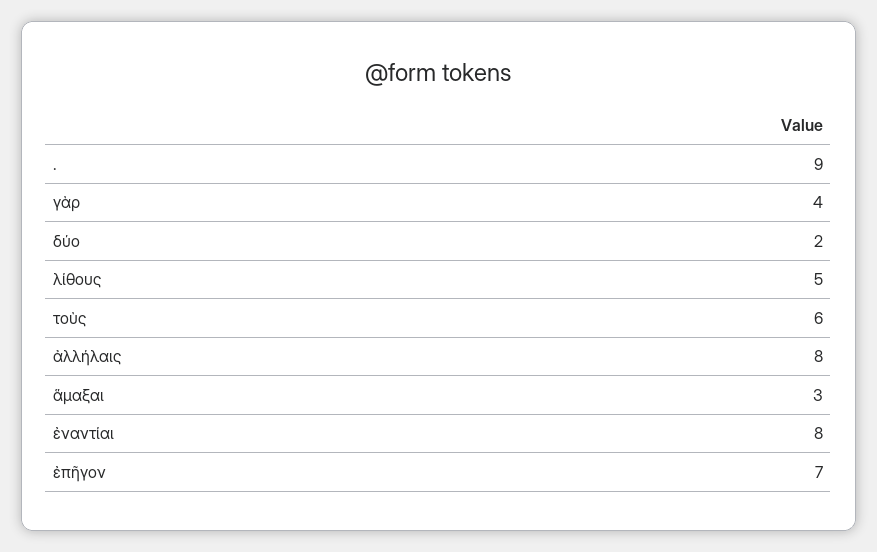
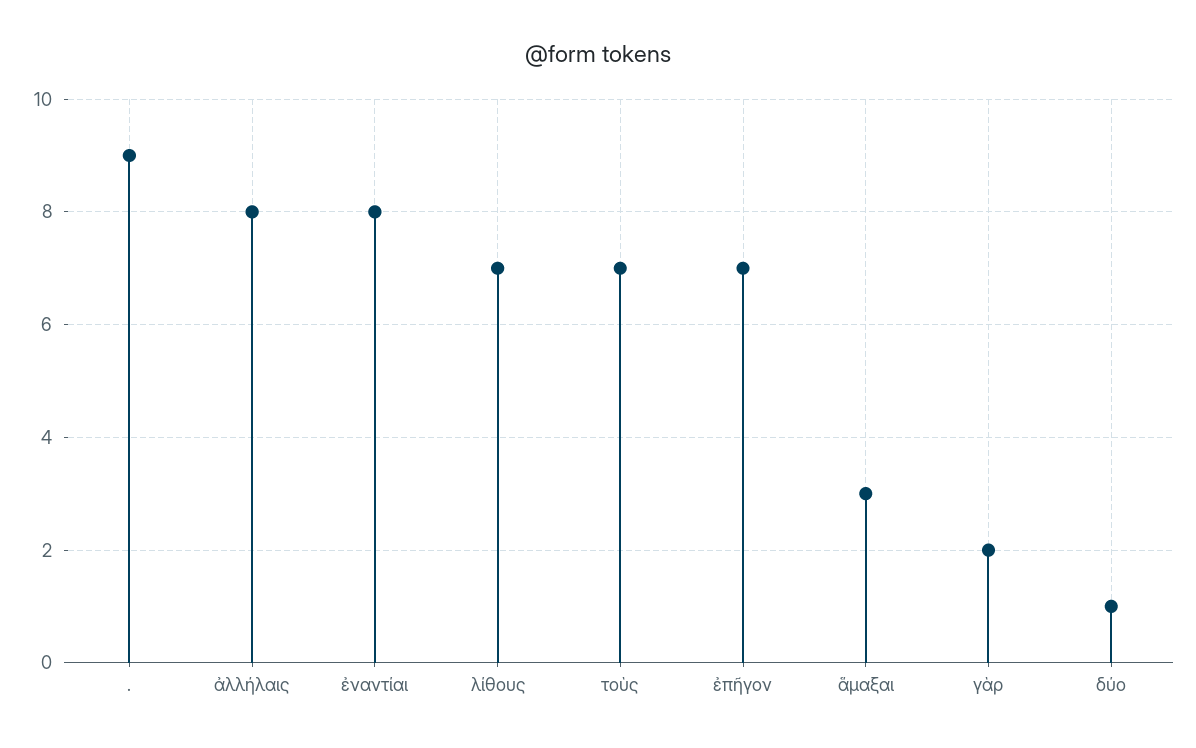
γὰρ: 4 -> 2
δύο: 2 -> 1
λίθους: 5 -> 7
τοὺς: 6 -> 7

